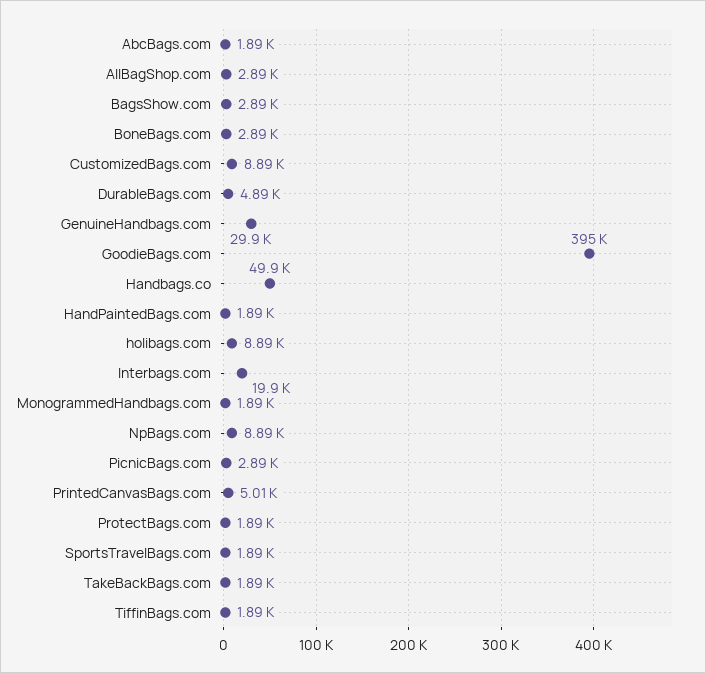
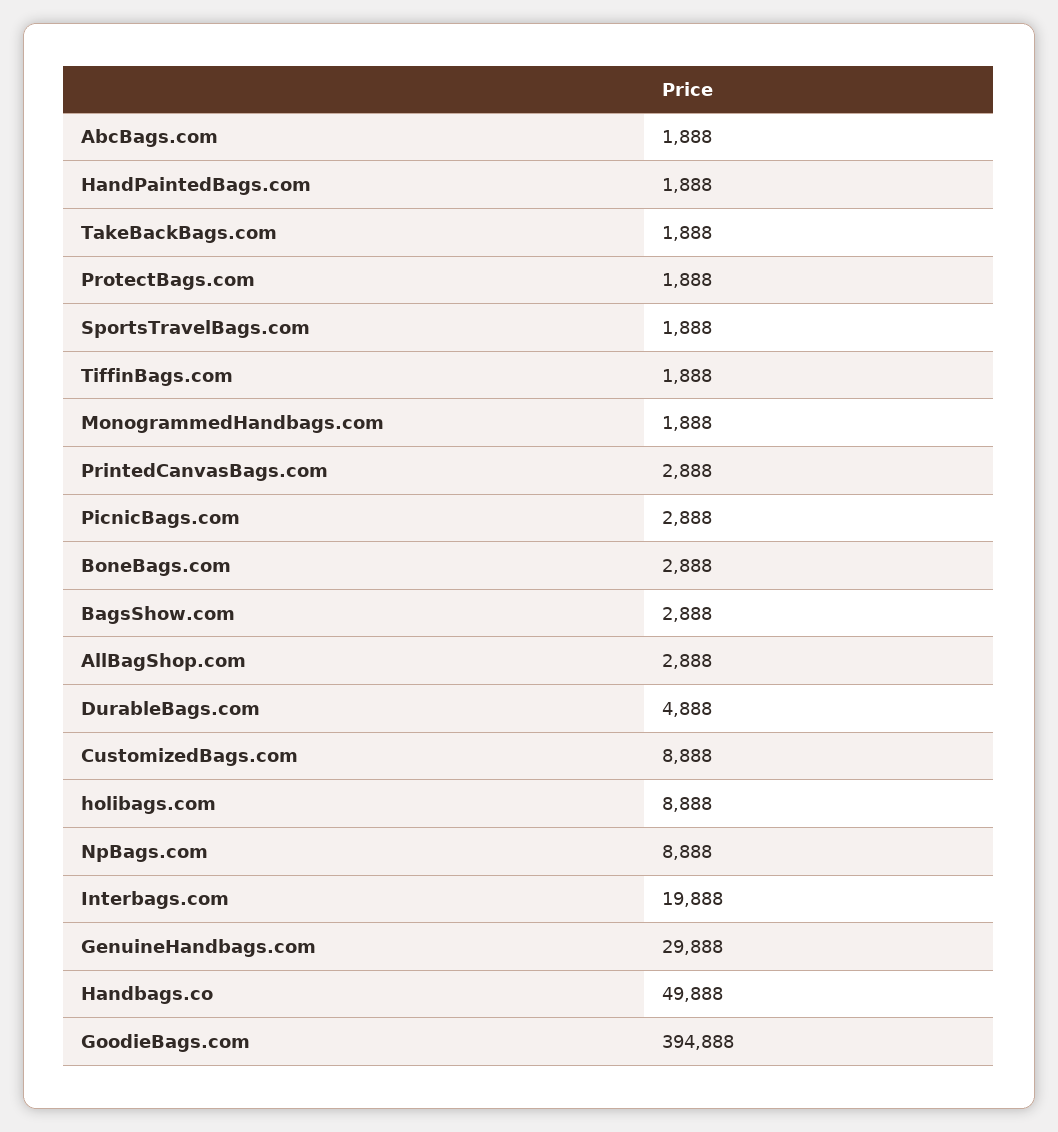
PrintedCanvasBags.com: 5010 -> 2888

